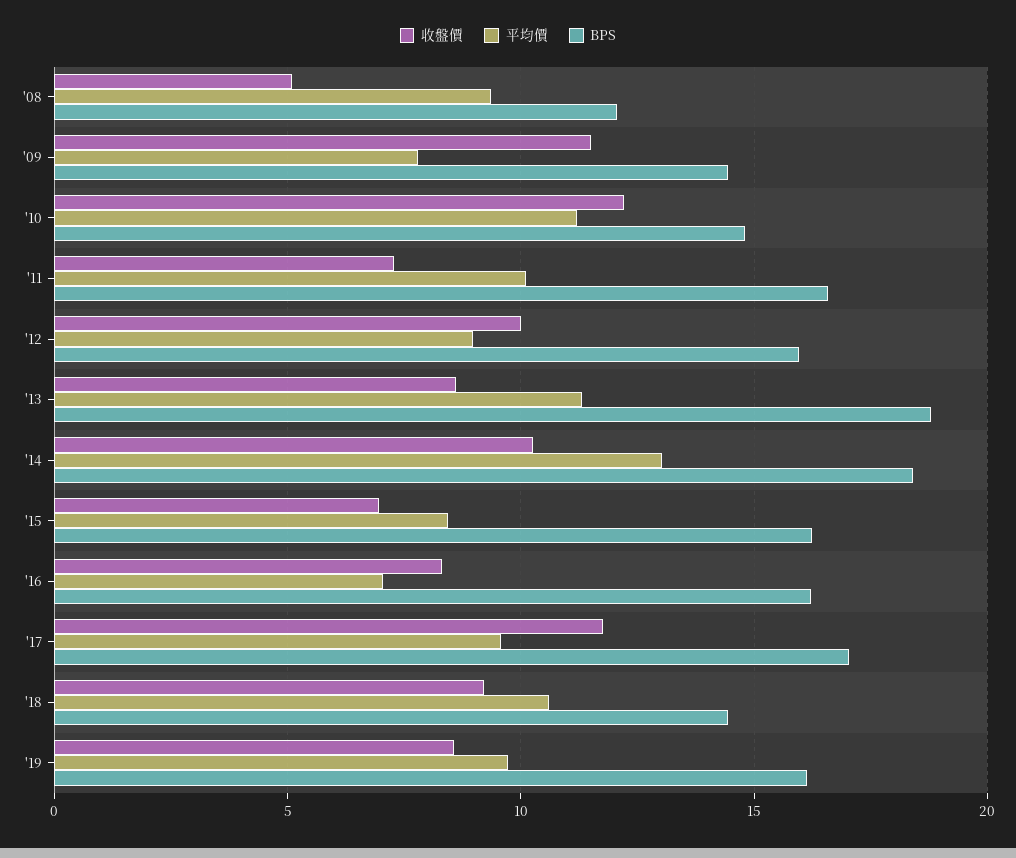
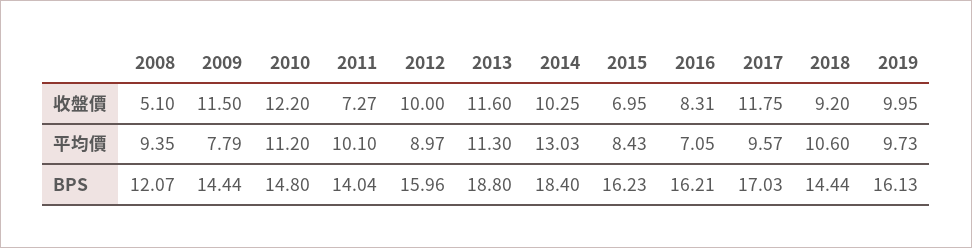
BPS, '11: 16.5 -> 14.04
收盤價, '13: 8.5 -> 11.6
收盤價, '19: 8.5 -> 9.95

